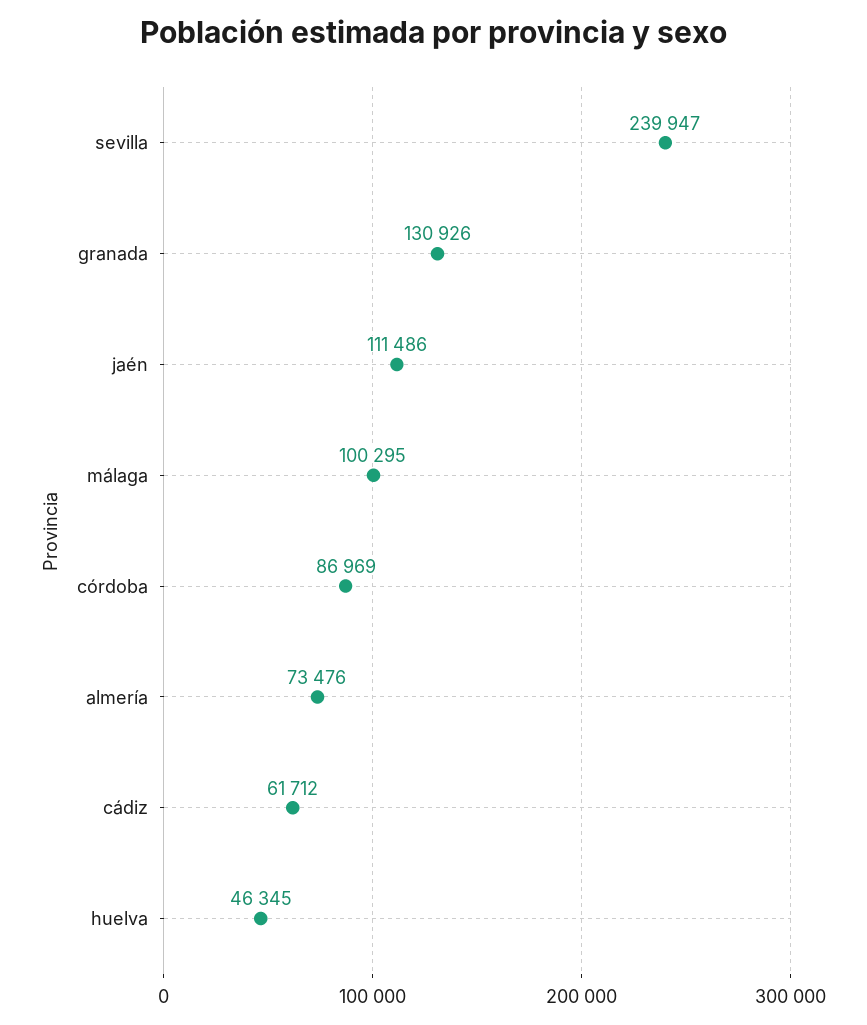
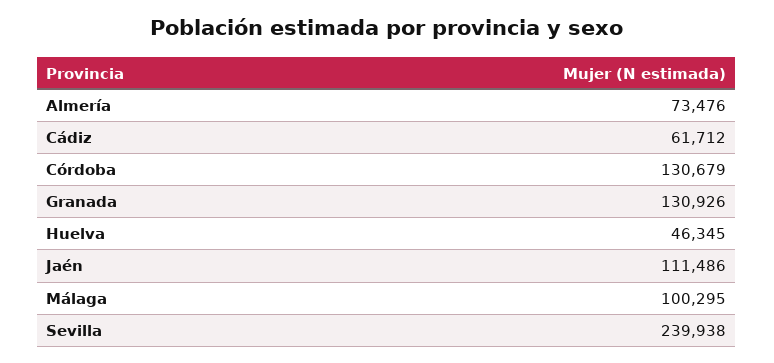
sevilla: 239947 -> 239938
córdoba: 86969 -> 130679

